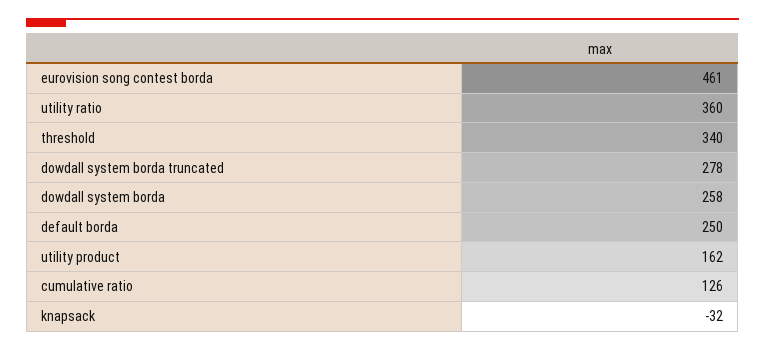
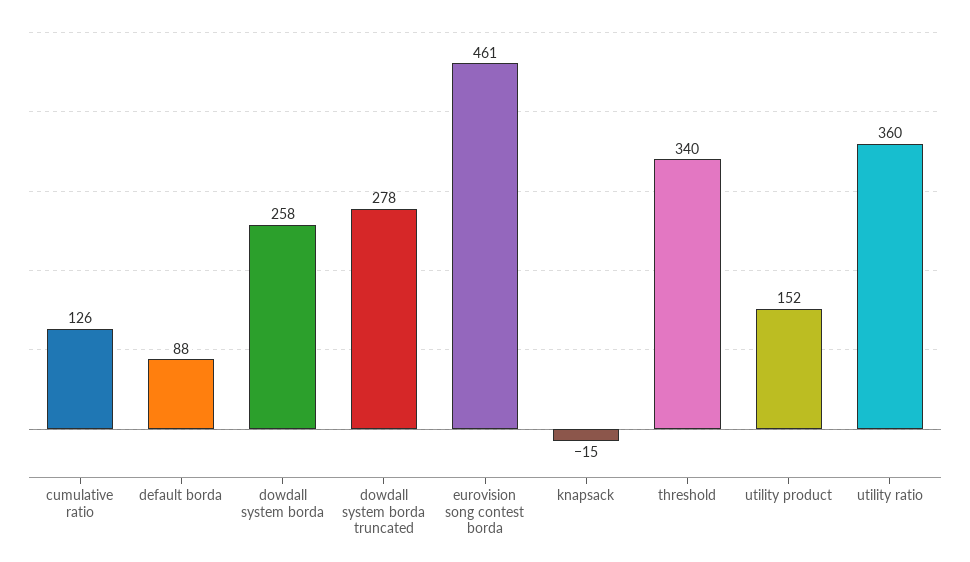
default borda: 250 -> 88
utility product: 162 -> 152
knapsack: -32 -> -15

